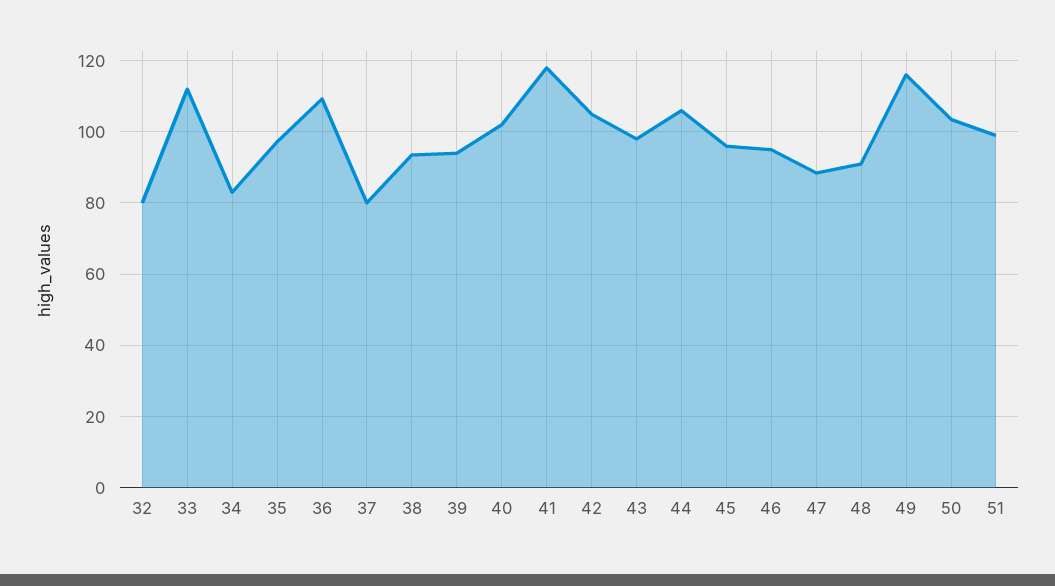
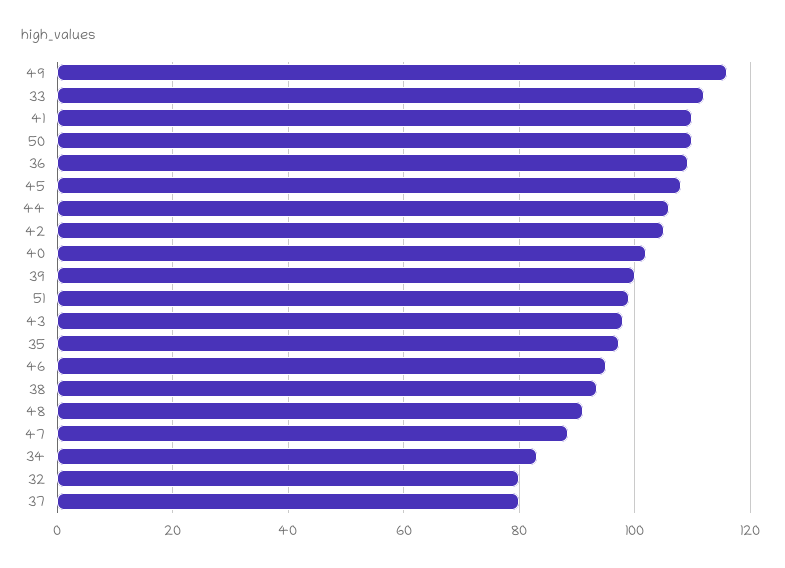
39: 94 -> 100
41: 118 -> 110
45: 96 -> 108
50: 104 -> 110

